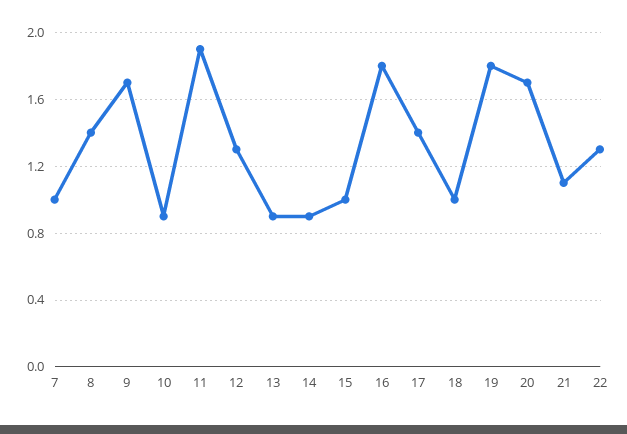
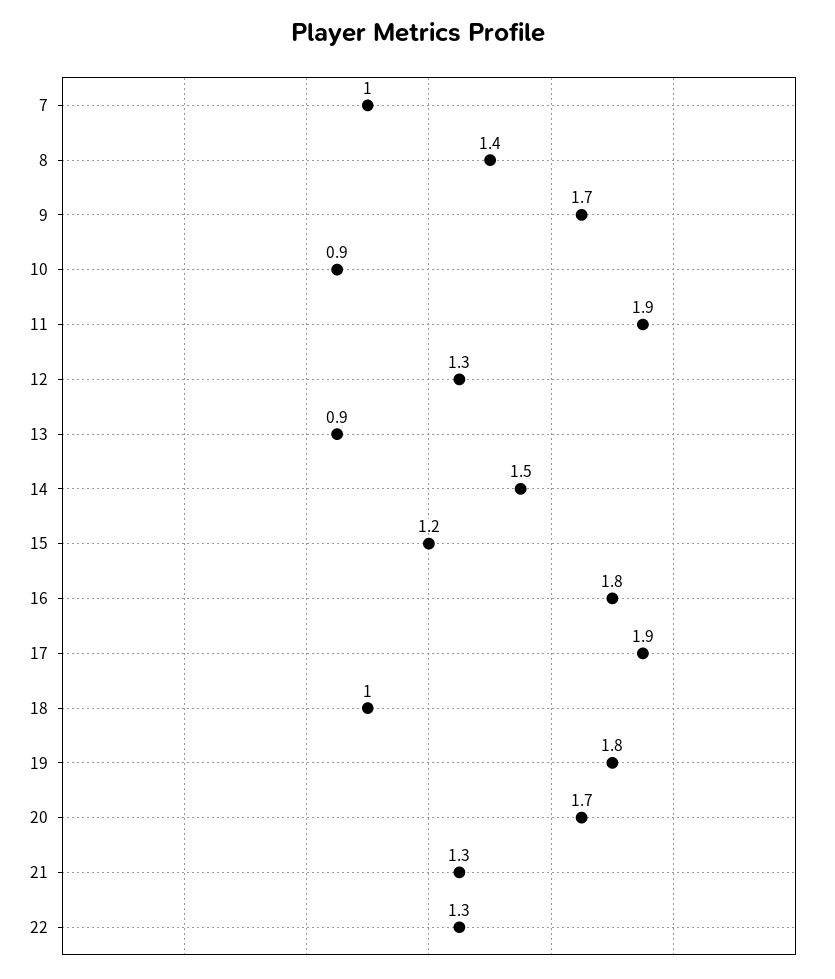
14: 0.9 -> 1.5
15: 1 -> 1.2
17: 1.4 -> 1.9
21: 1.1 -> 1.3

